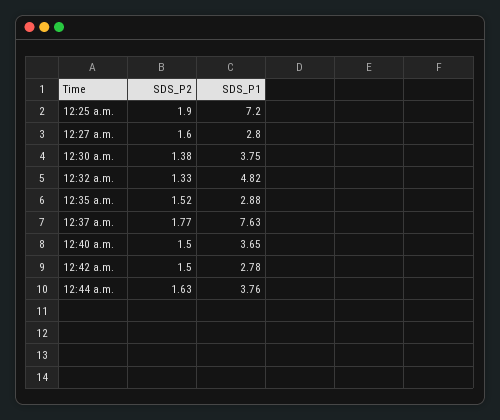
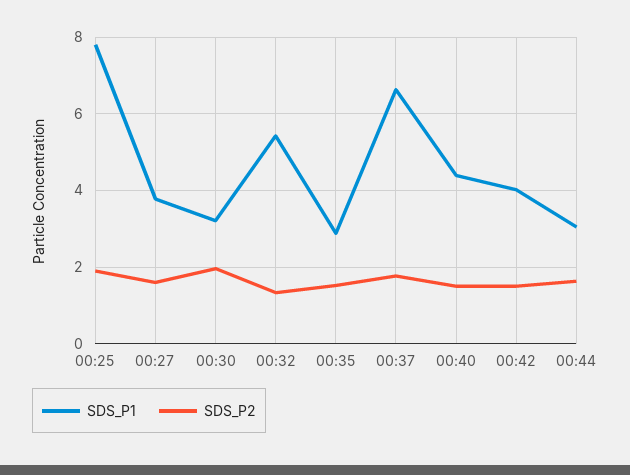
SDS_P1, 12:25 a.m.: 7.2 -> 7.8
SDS_P1, 12:27 a.m.: 2.8 -> 3.8
SDS_P2, 12:30 a.m.: 1.38 -> 2
SDS_P1, 12:30 a.m.: 3.75 -> 3.2
SDS_P1, 12:32 a.m.: 4.82 -> 5.4
SDS_P1, 12:37 a.m.: 7.63 -> 6.6
SDS_P1, 12:40 a.m.: 3.65 -> 4.4
SDS_P1, 12:42 a.m.: 2.78 -> 4
SDS_P1, 12:44 a.m.: 3.76 -> 3

